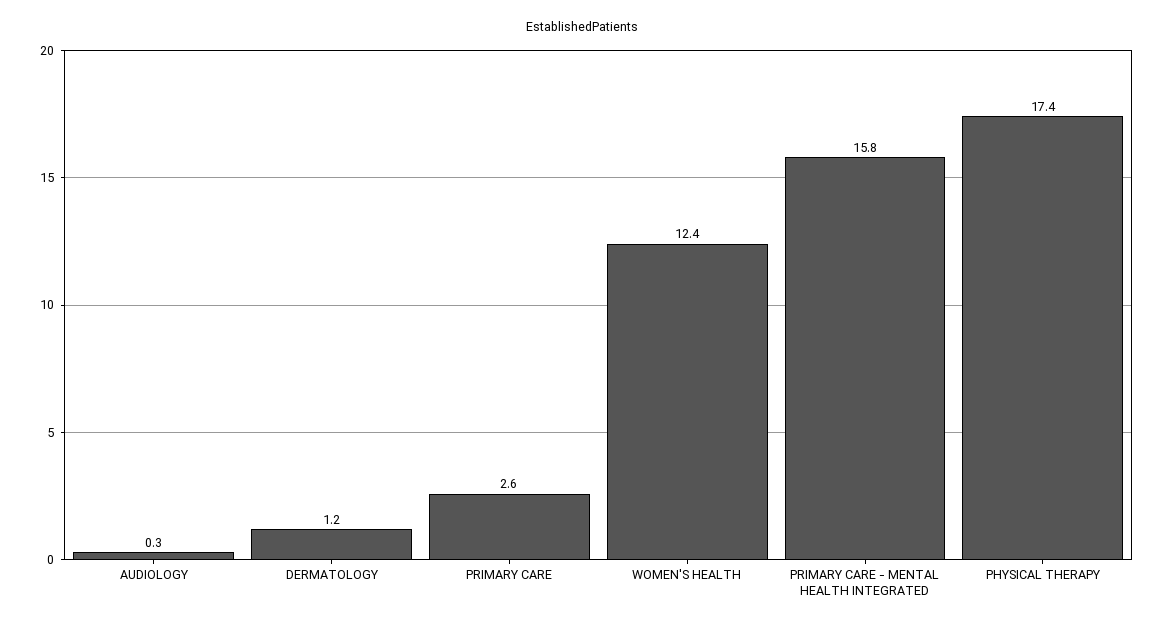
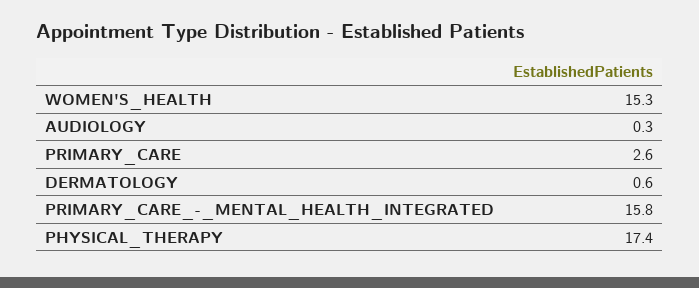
DERMATOLOGY: 1.2 -> 0.6
WOMEN'S HEALTH: 12.4 -> 15.3

